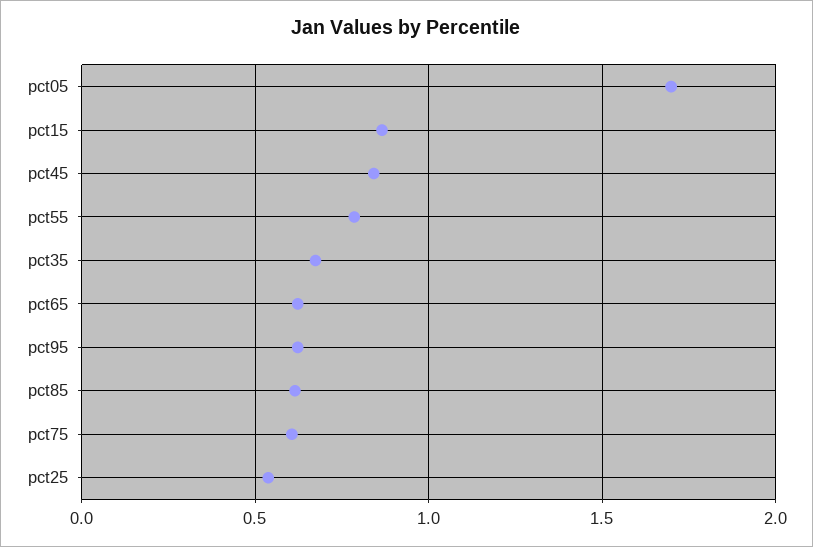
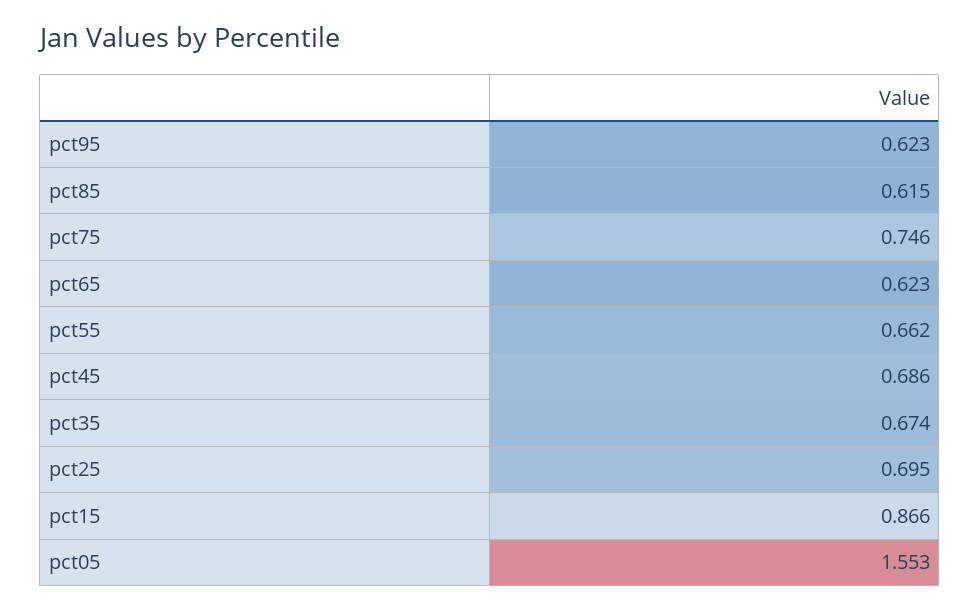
pct05: 1.7 -> 1.553
pct45: 0.85 -> 0.686
pct55: 0.8 -> 0.662
pct75: 0.6 -> 0.746
pct25: 0.55 -> 0.695

